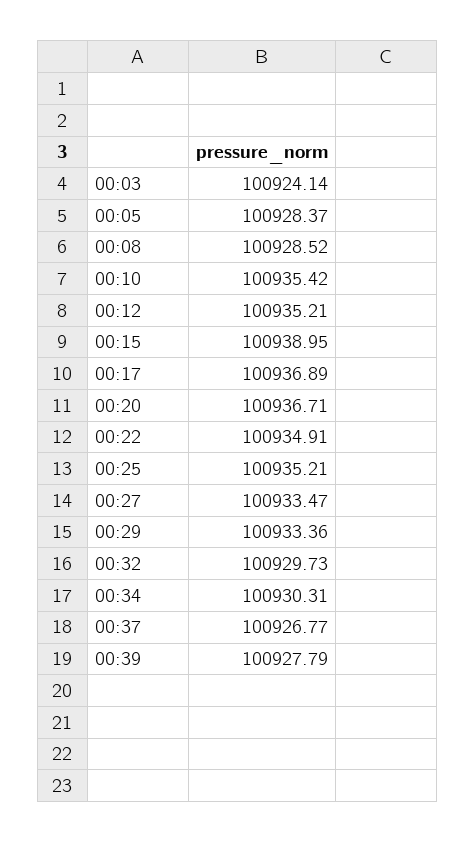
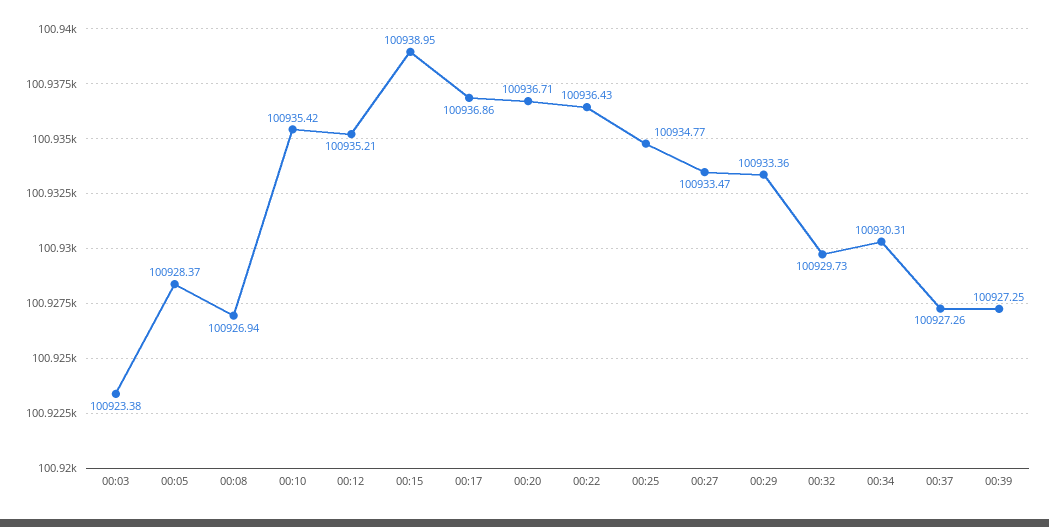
00:03: 100924.14 -> 100923.38
00:08: 100928.52 -> 100926.94
00:17: 100936.89 -> 100936.86
00:22: 100934.91 -> 100936.43
00:25: 100935.21 -> 100934.77
00:37: 100926.77 -> 100927.26
00:39: 100927.79 -> 100927.25

